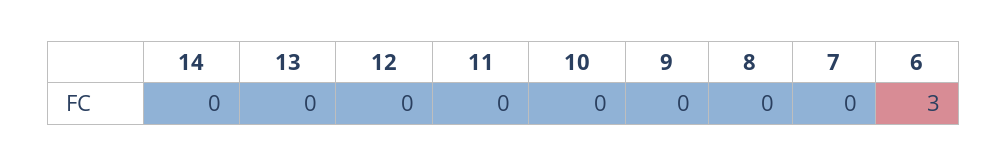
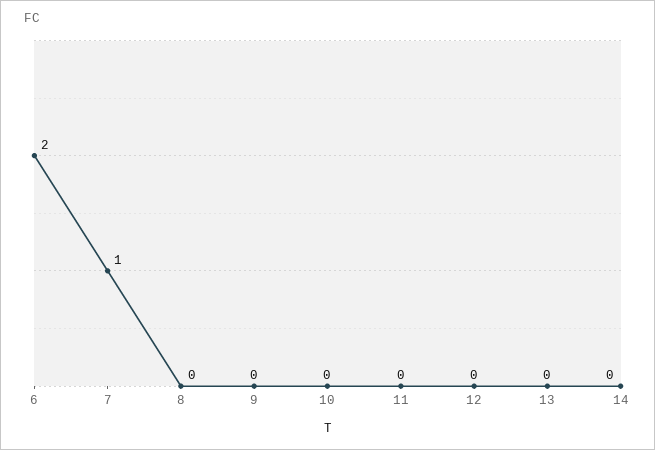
7: 0 -> 1
6: 3 -> 2

